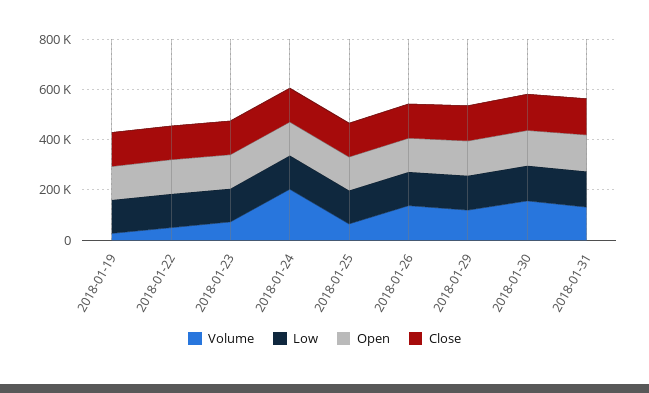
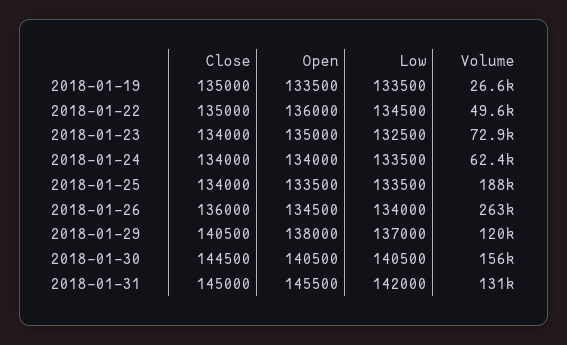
Volume, 2018-01-24: 200000 -> 62400
Volume, 2018-01-25: 50000 -> 188000
Volume, 2018-01-26: 150000 -> 263000

